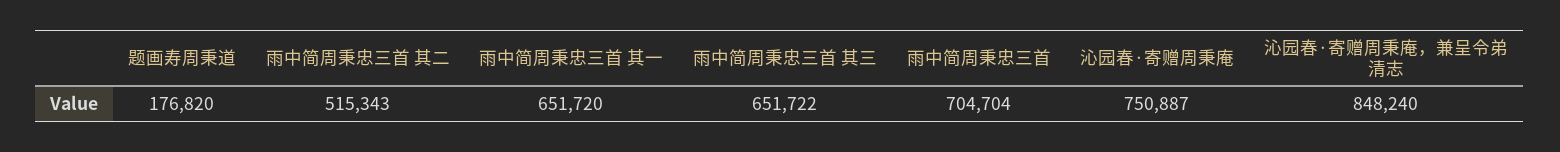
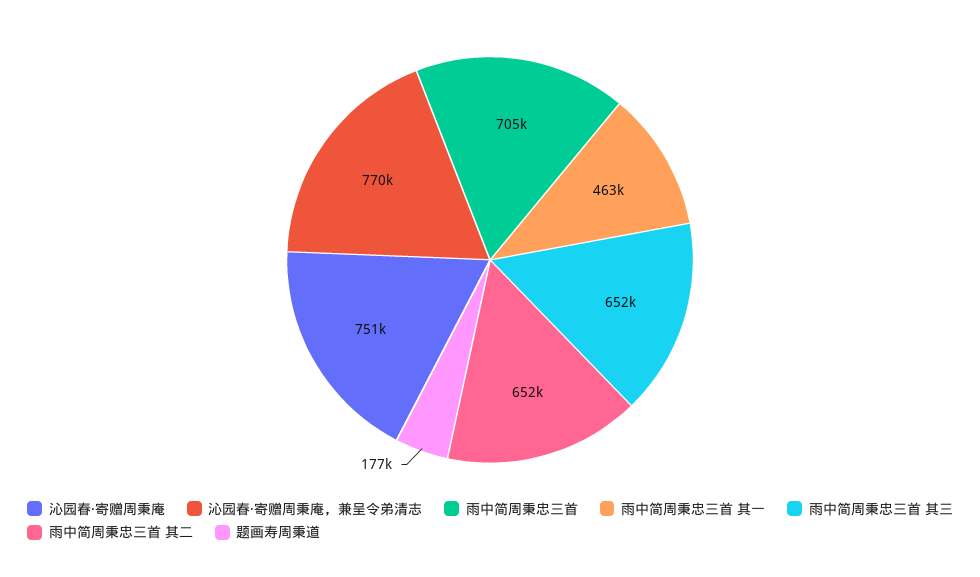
雨中简周秉忠三首 其二: 515343 -> 652000
雨中简周秉忠三首 其一: 651720 -> 463000
沁园春·寄赠周秉庵，兼呈令弟清志: 848240 -> 770000

